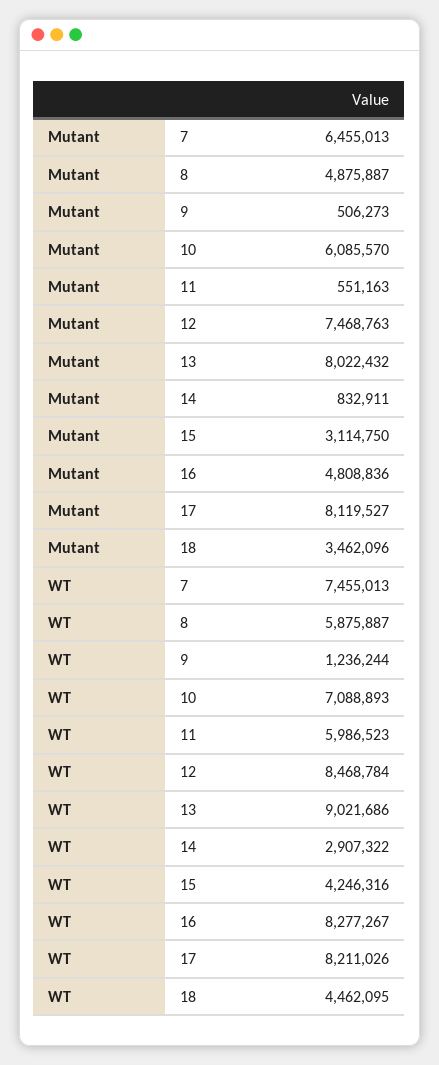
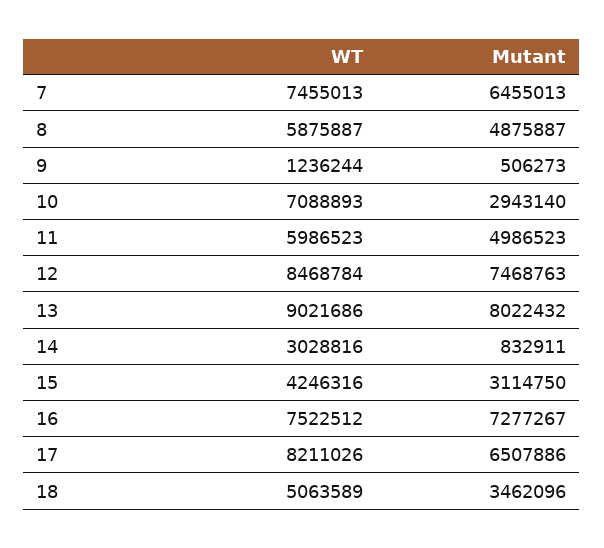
Mutant, 10: 6085570 -> 2943140
Mutant, 11: 551163 -> 4986523
Mutant, 16: 4808836 -> 7277267
Mutant, 17: 8119527 -> 6507886
WT, 14: 2907322 -> 3028816
WT, 16: 8277267 -> 7522512
WT, 18: 4462095 -> 5063589

